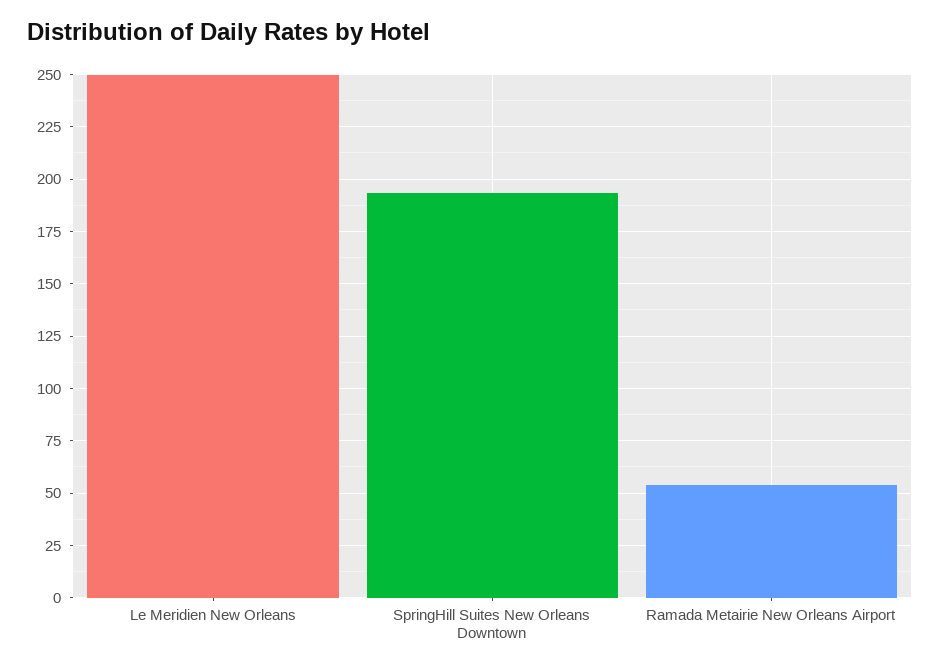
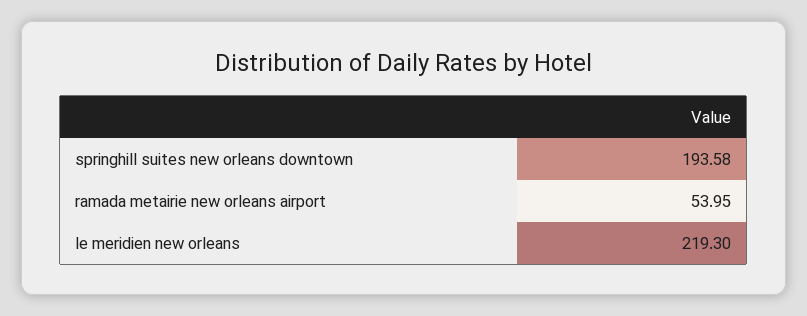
Le Meridien New Orleans: 250 -> 219.3

